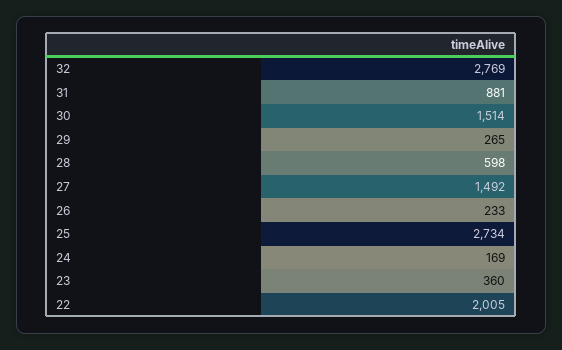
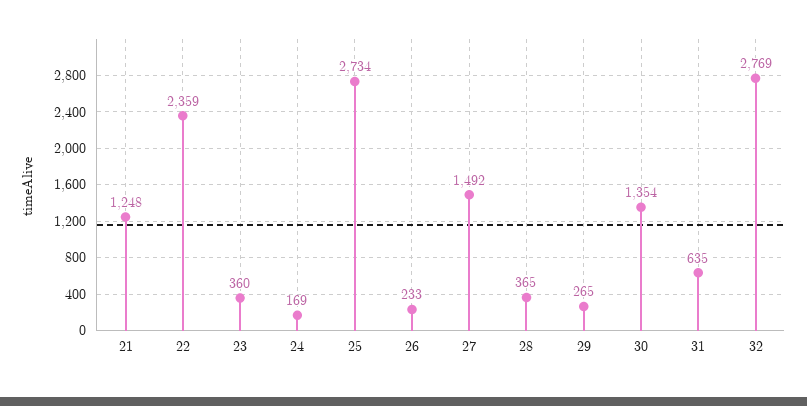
31: 881 -> 635
30: 1514 -> 1354
28: 598 -> 365
22: 2005 -> 2359
21: none -> 1248

